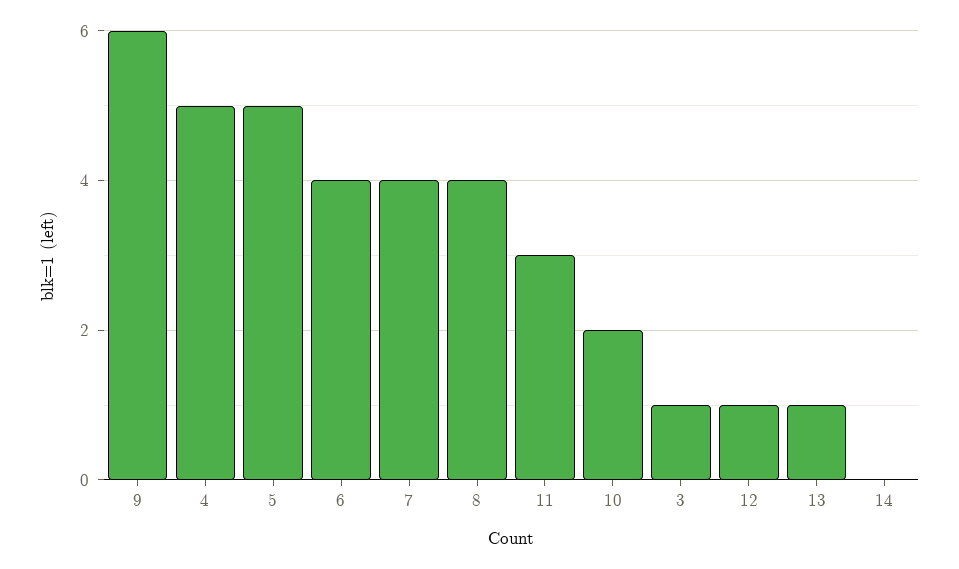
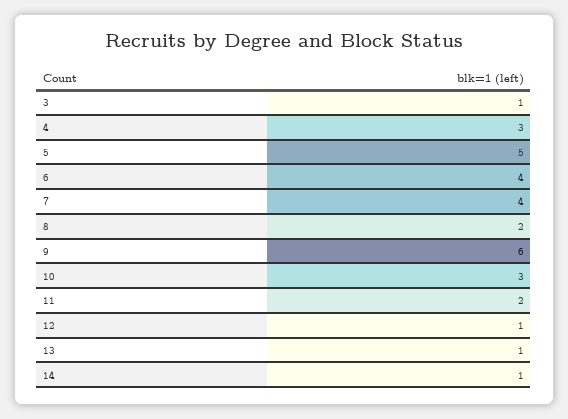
4: 5 -> 3
8: 4 -> 2
11: 3 -> 2
10: 2 -> 3
14: 0 -> 1

